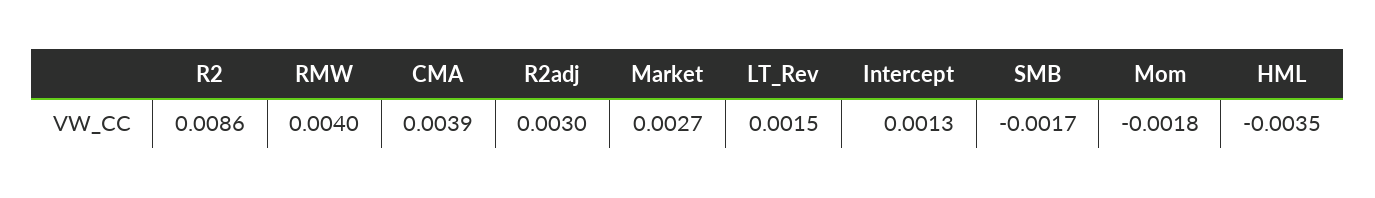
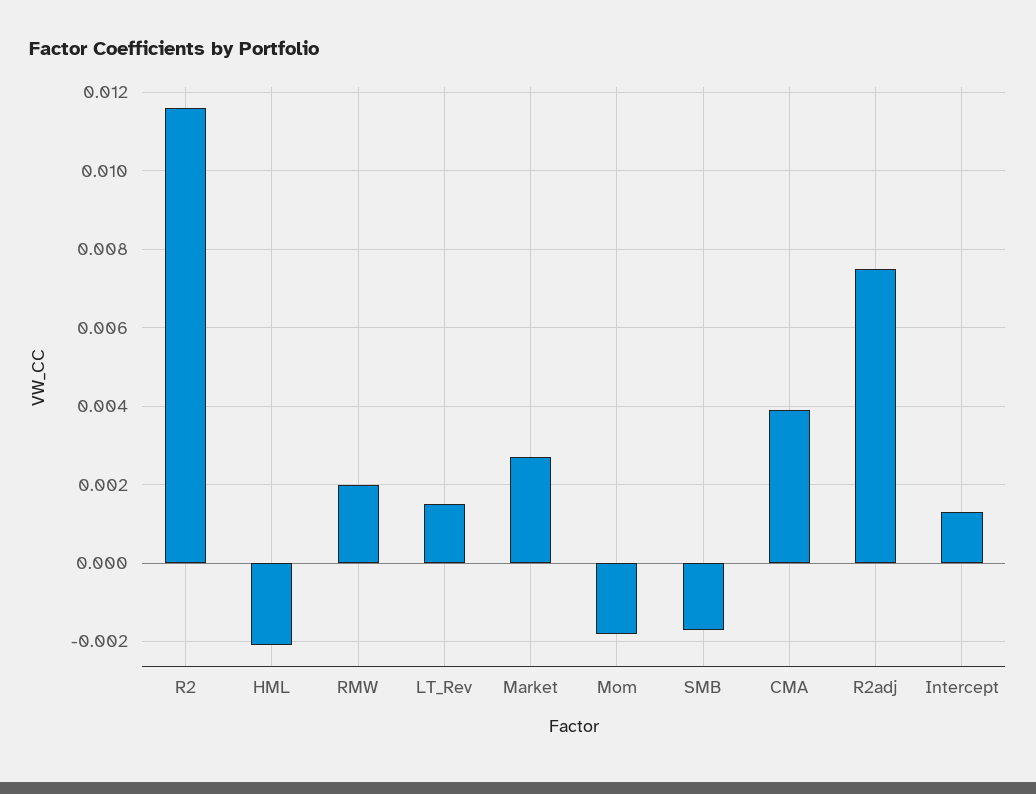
R2: 0.0086 -> 0.0115
RMW: 0.004 -> 0.002
R2adj: 0.003 -> 0.0075
HML: -0.0035 -> -0.002

